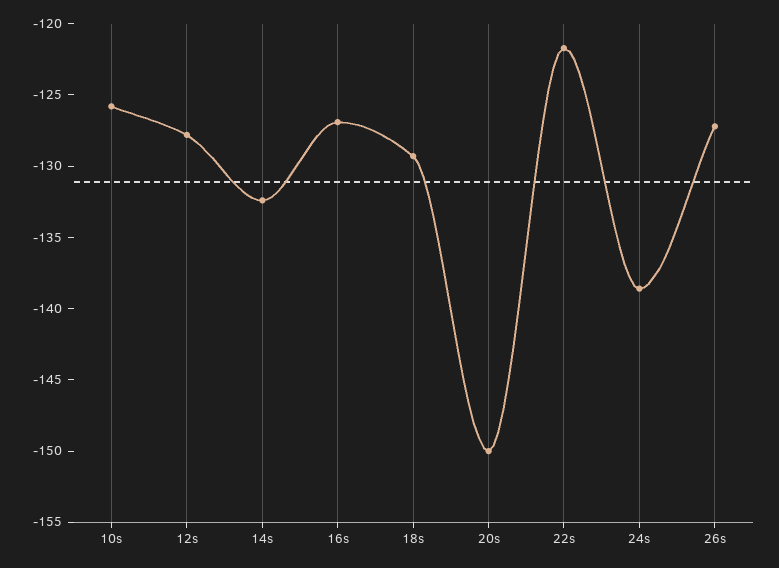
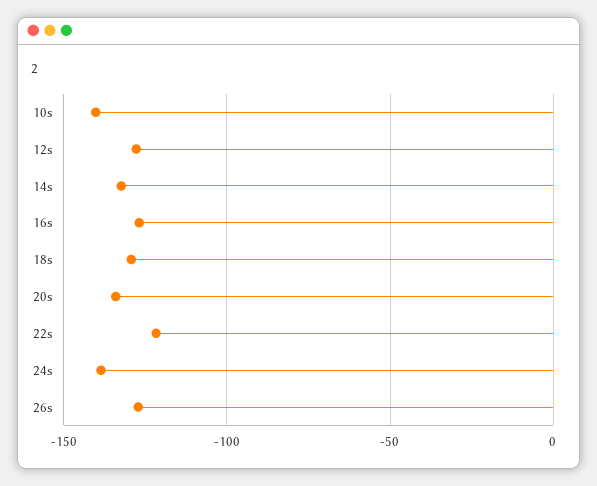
10s: -126 -> -140
20s: -150 -> -135

